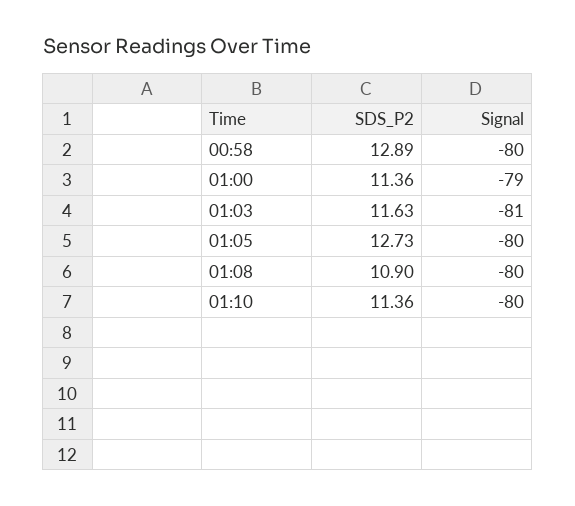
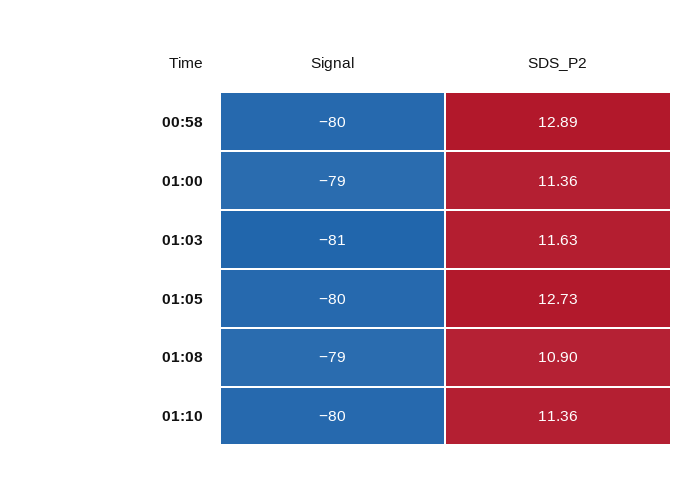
Signal, 01:08: -80 -> -79

